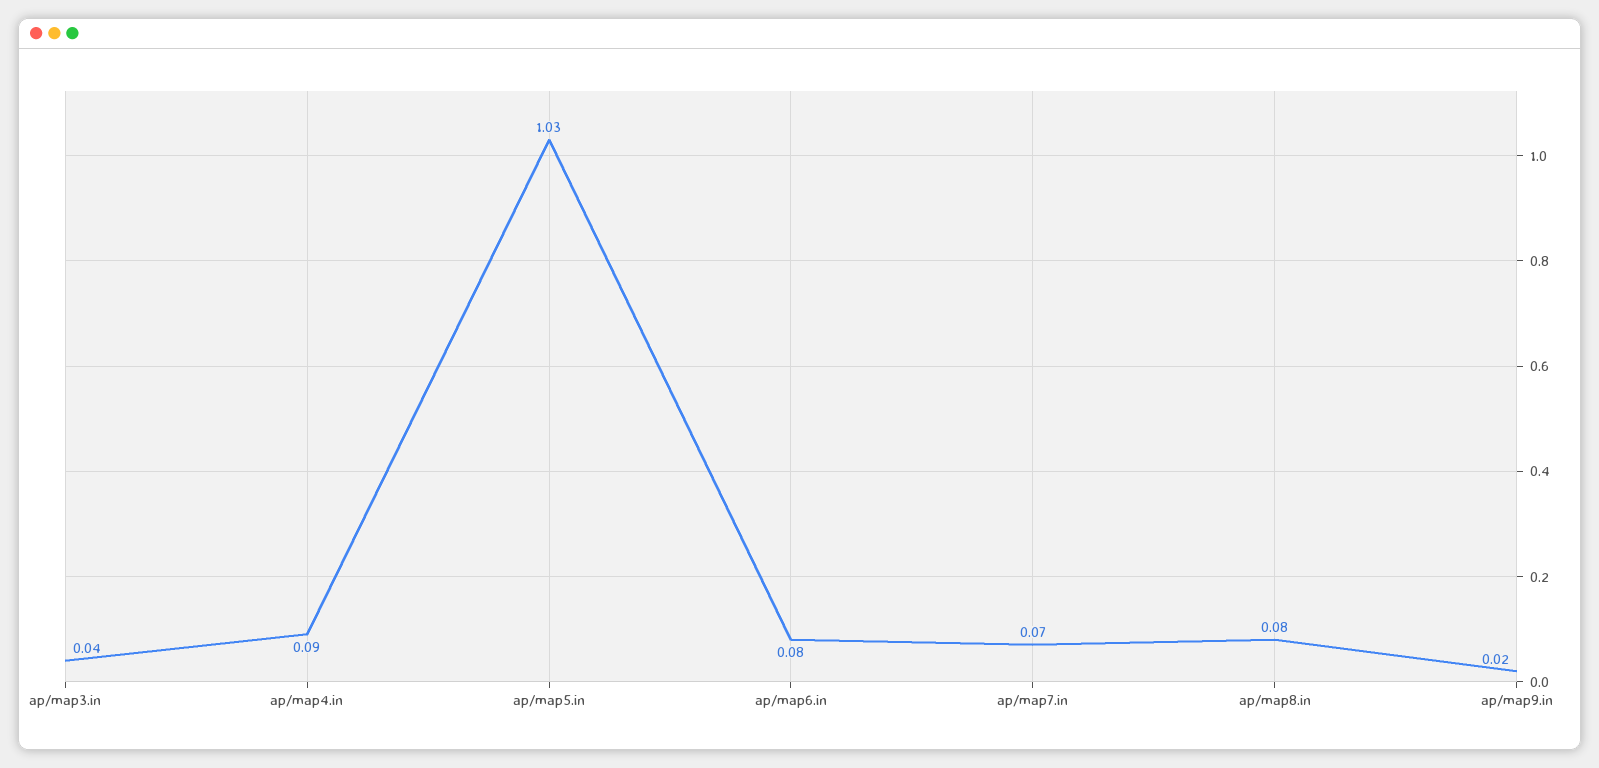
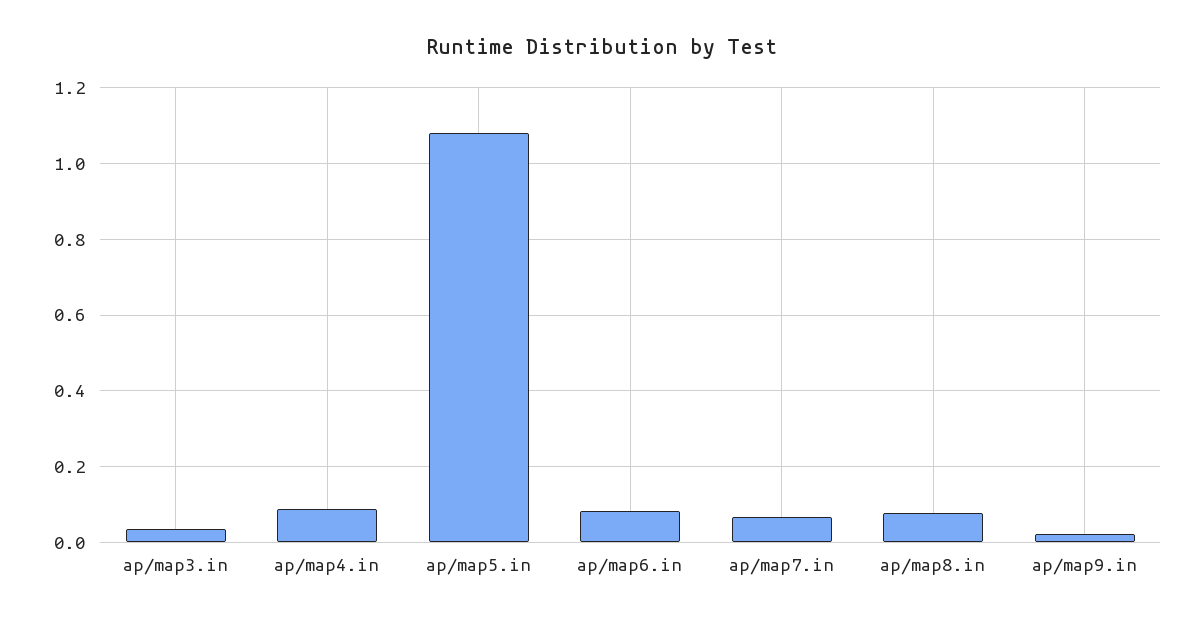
ap/map5.in: 1.03 -> 1.08

